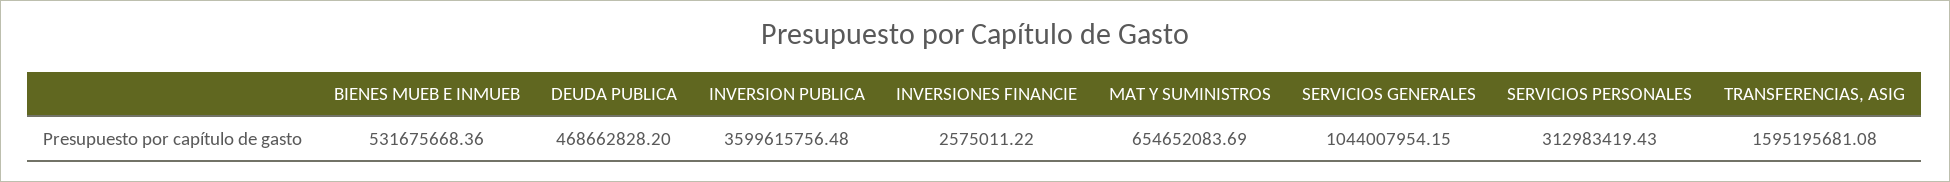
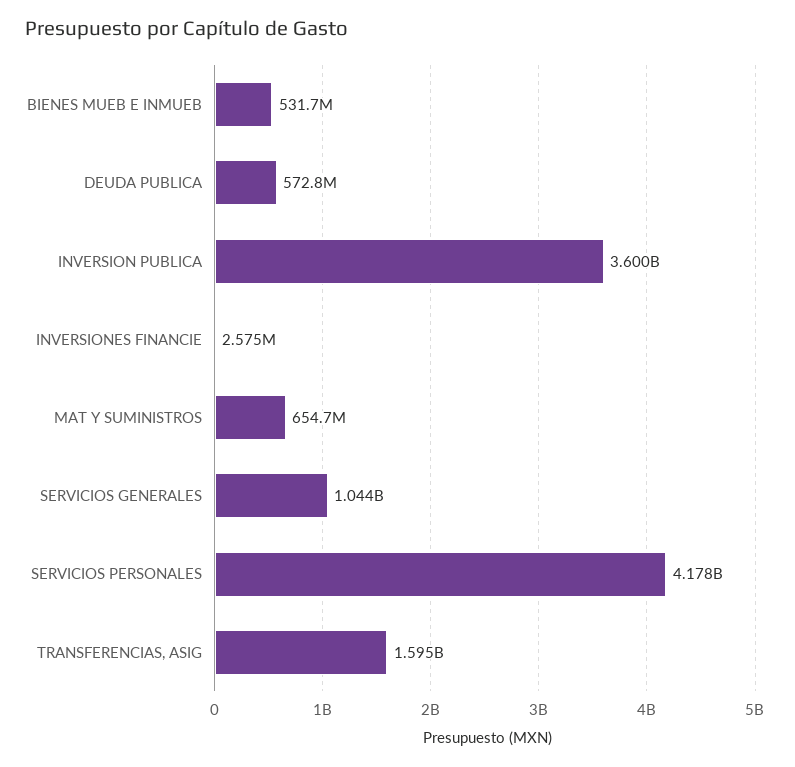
DEUDA PUBLICA: 468662828.2 -> 572800000
SERVICIOS PERSONALES: 312983419.43 -> 4178000000

